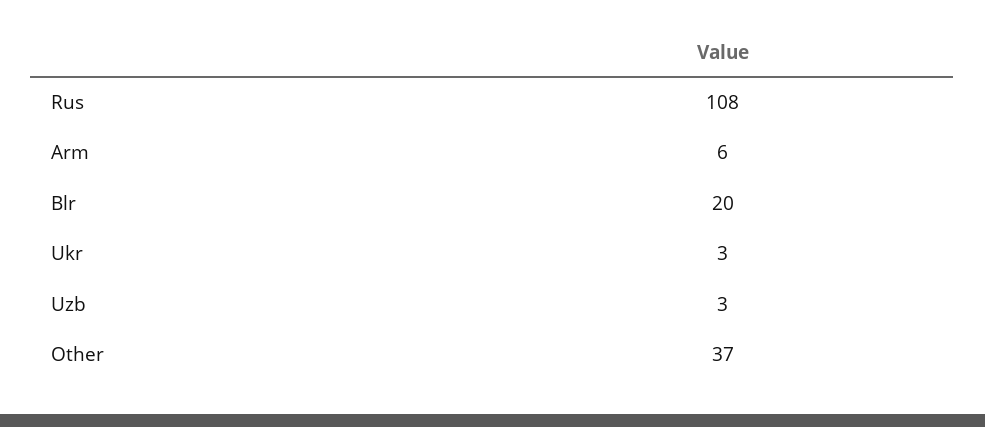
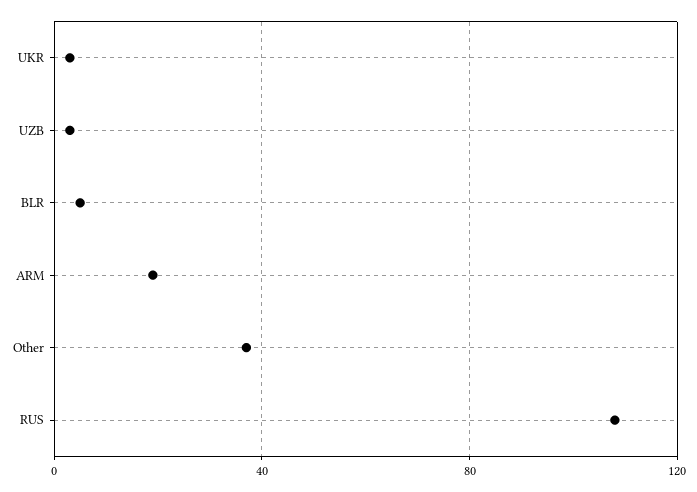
Arm: 6 -> 20
Blr: 20 -> 5

